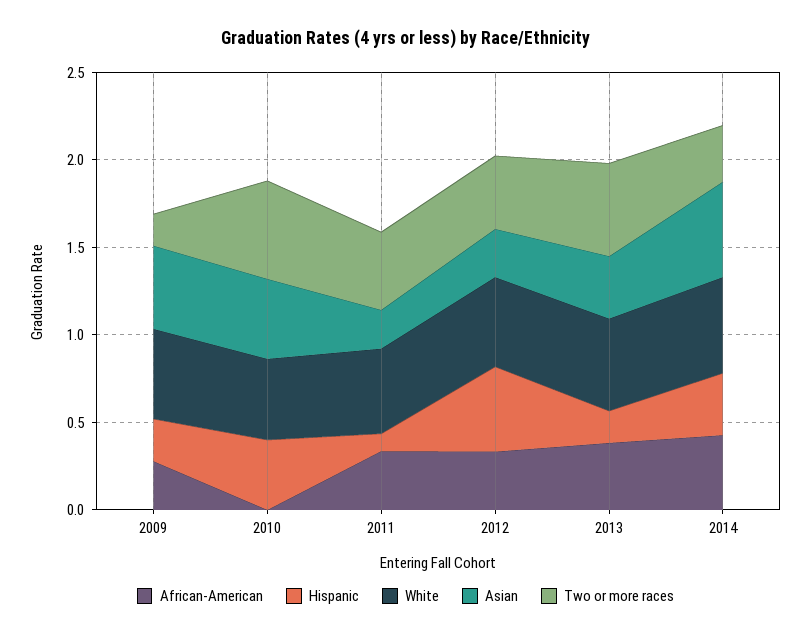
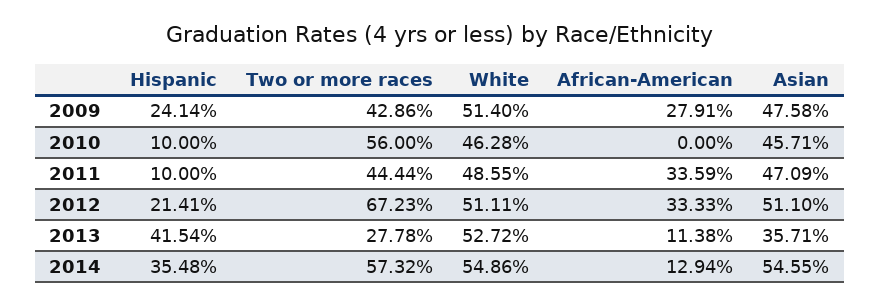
Two or more races, 2009: 0.2 -> 0.4286
Hispanic, 2010: 0.4 -> 0.1
Asian, 2011: 0.2 -> 0.4709
Hispanic, 2012: 0.5 -> 0.2141
Asian, 2012: 0.3 -> 0.511
Two or more races, 2012: 0.4 -> 0.6723
African-American, 2013: 0.4 -> 0.1138
Hispanic, 2013: 0.2 -> 0.4154
Two or more races, 2013: 0.5 -> 0.2778
African-American, 2014: 0.4 -> 0.1294
Two or more races, 2014: 0.3 -> 0.5732

